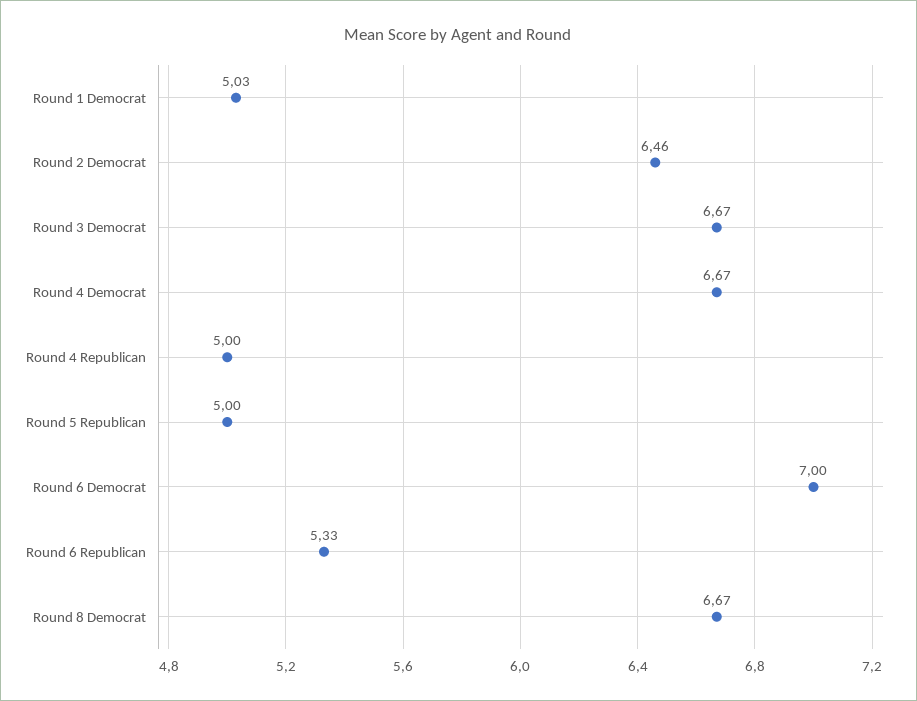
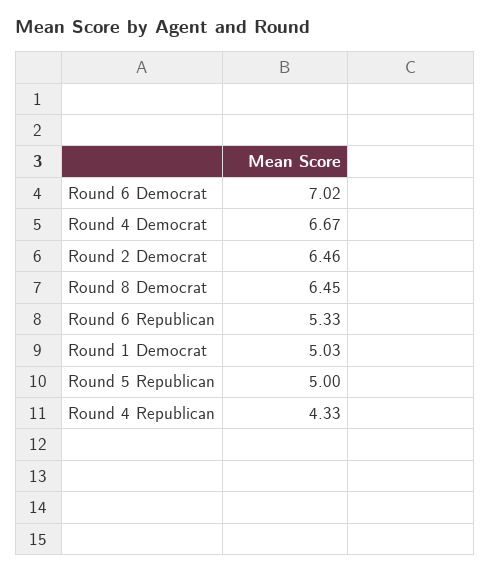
Round 3 Democrat: 6.67 -> none
Round 4 Republican: 5 -> 4.33
Round 6 Democrat: 7 -> 7.02
Round 8 Democrat: 6.67 -> 6.45

